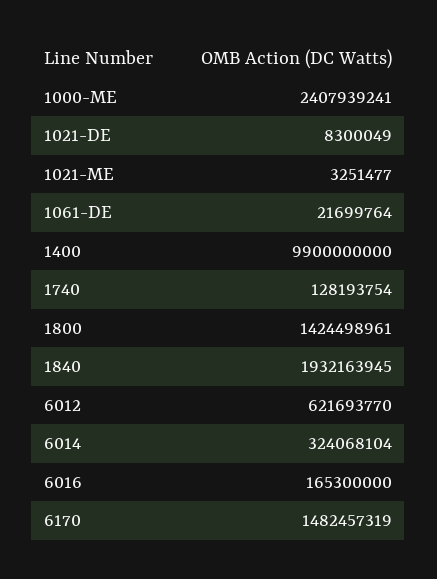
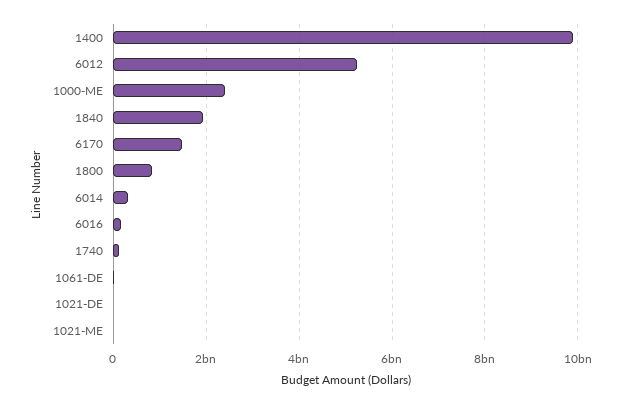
1800: 1424498961 -> 800000000
6012: 621693770 -> 5200000000

